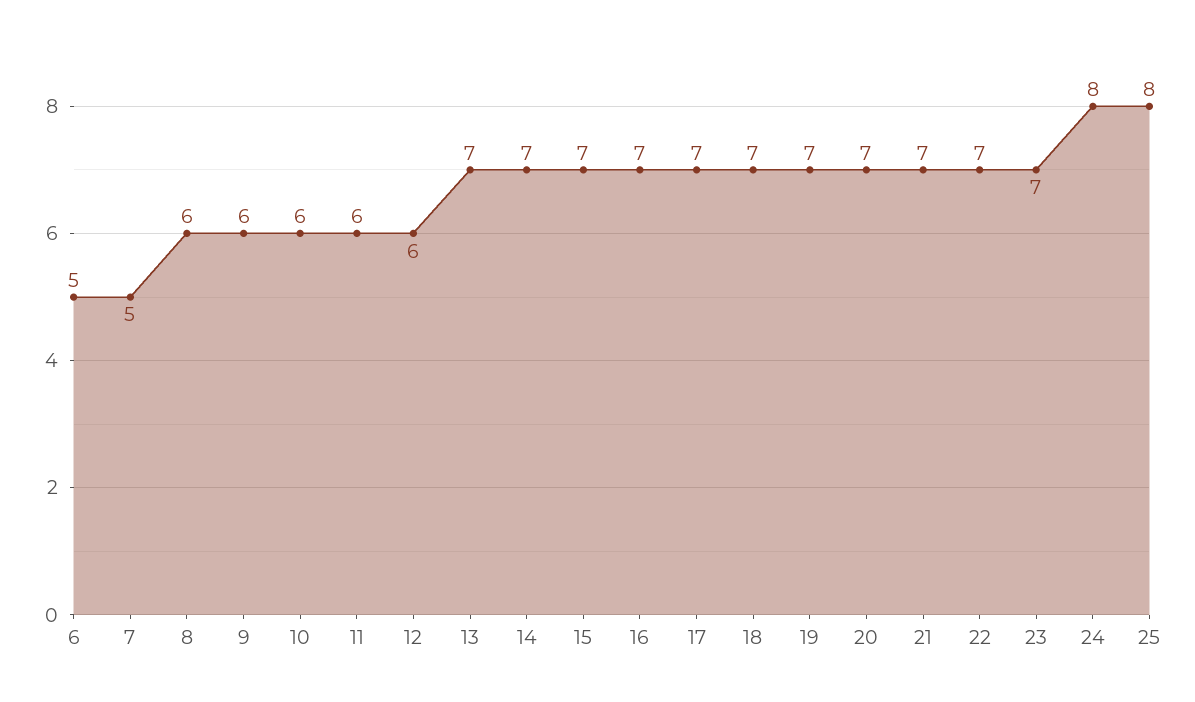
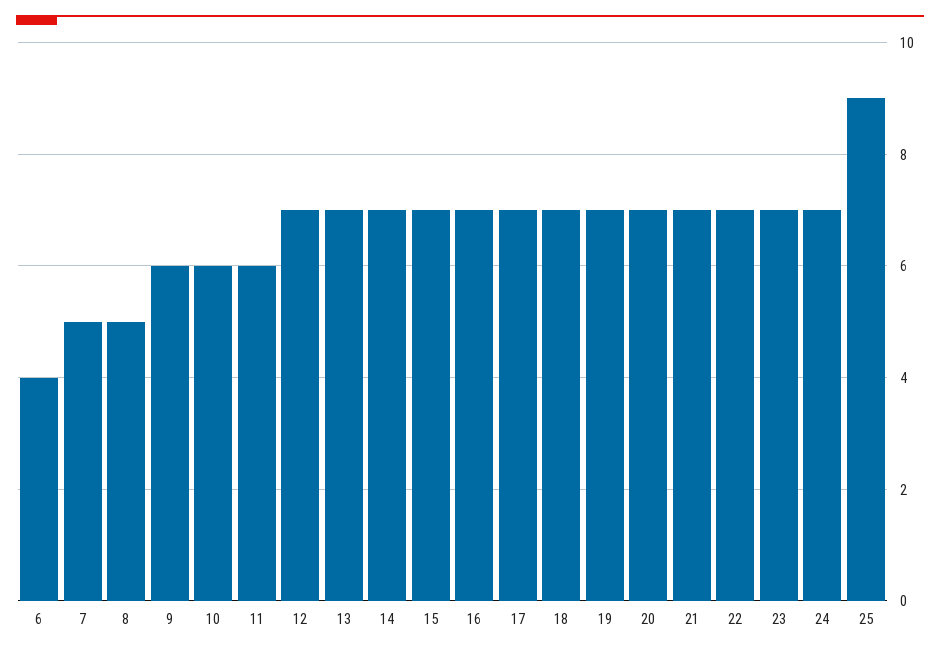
6: 5 -> 4
8: 6 -> 5
12: 6 -> 7
24: 8 -> 7
25: 8 -> 9

